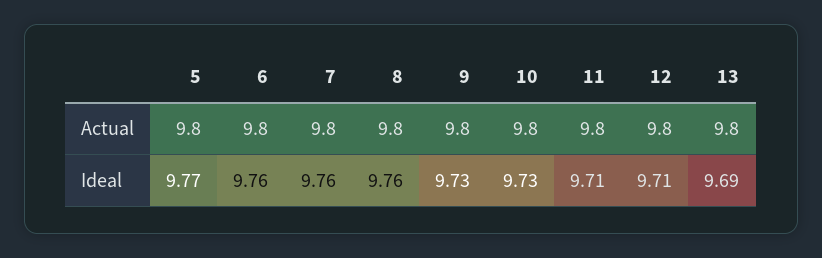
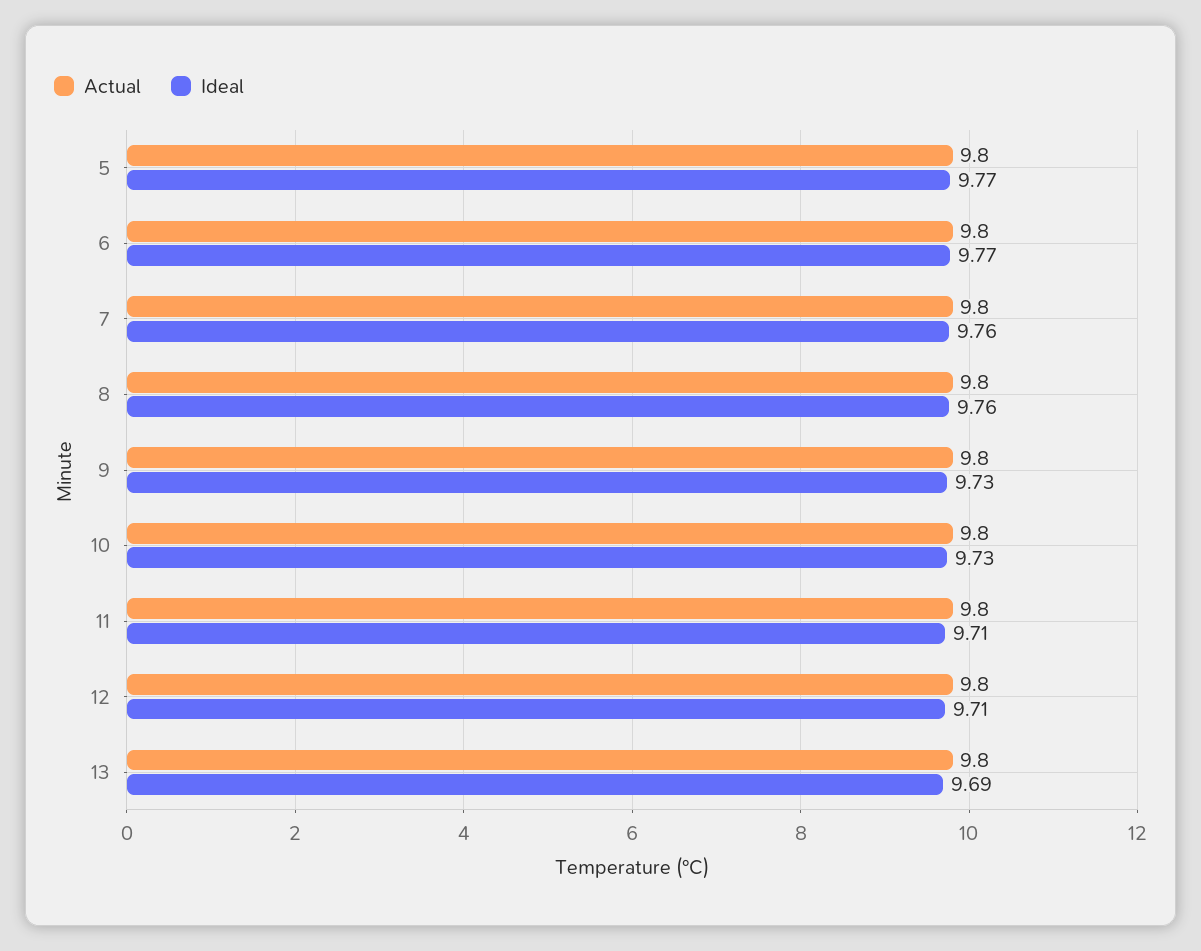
Ideal, 6: 9.76 -> 9.77

